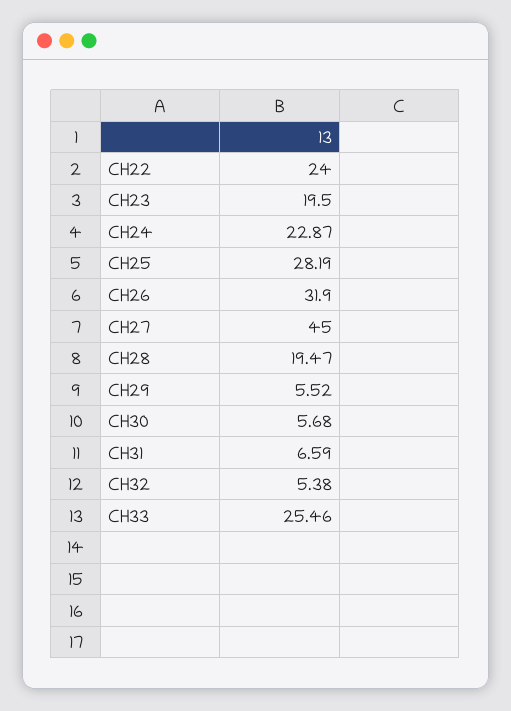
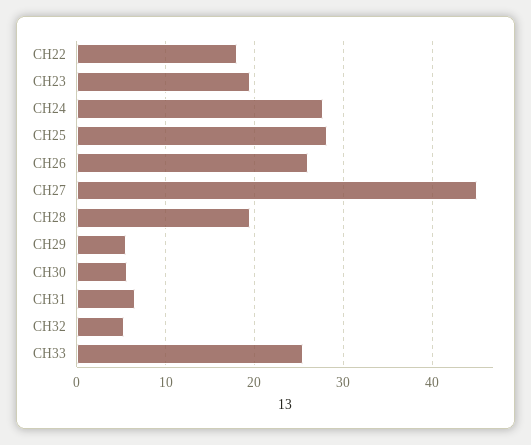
CH22: 24 -> 18
CH24: 22.87 -> 28
CH26: 31.9 -> 26

